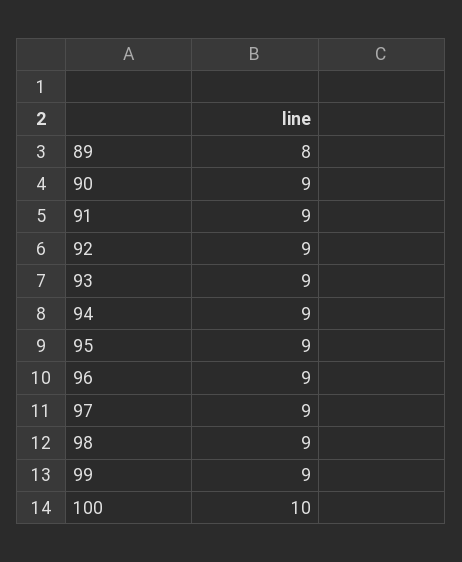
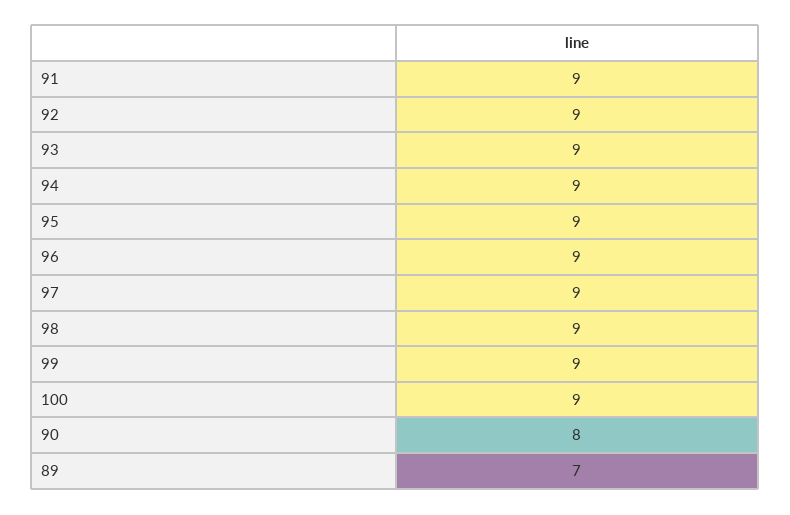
89: 8 -> 7
90: 9 -> 8
100: 10 -> 9

